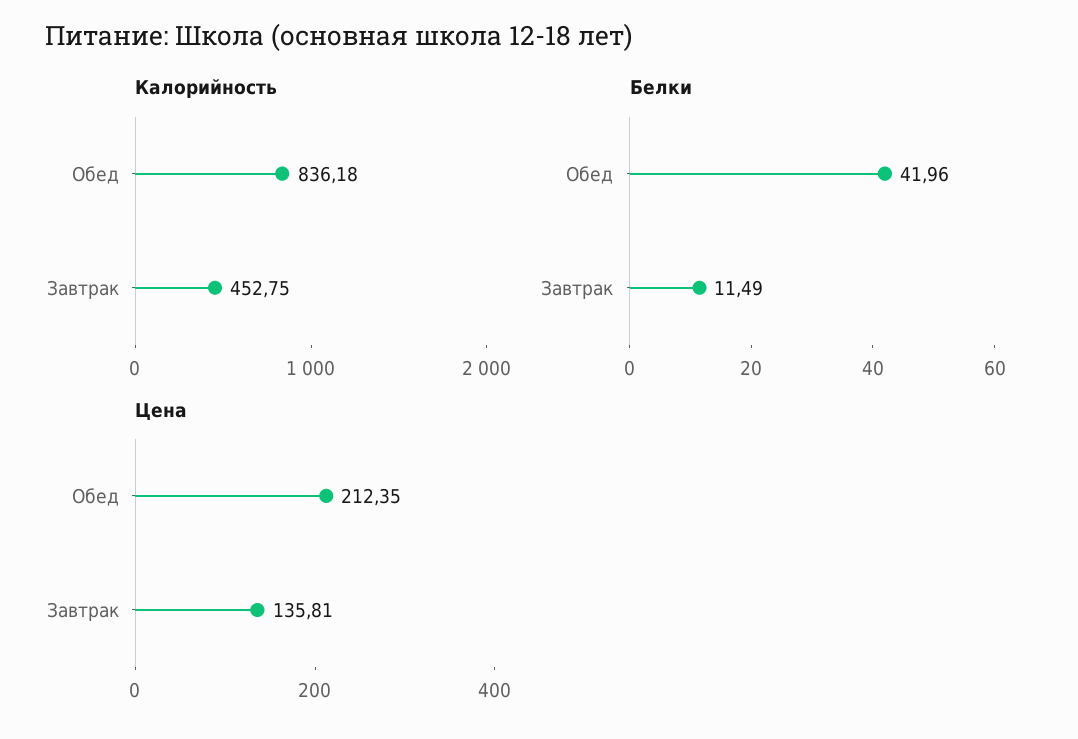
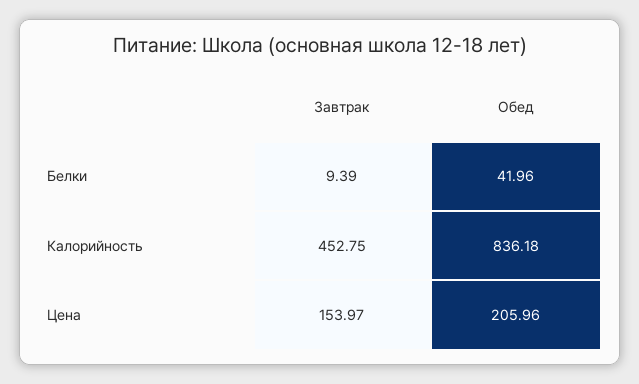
Белки, Завтрак: 11.49 -> 9.39
Цена, Обед: 212.35 -> 205.96
Цена, Завтрак: 135.81 -> 153.97

